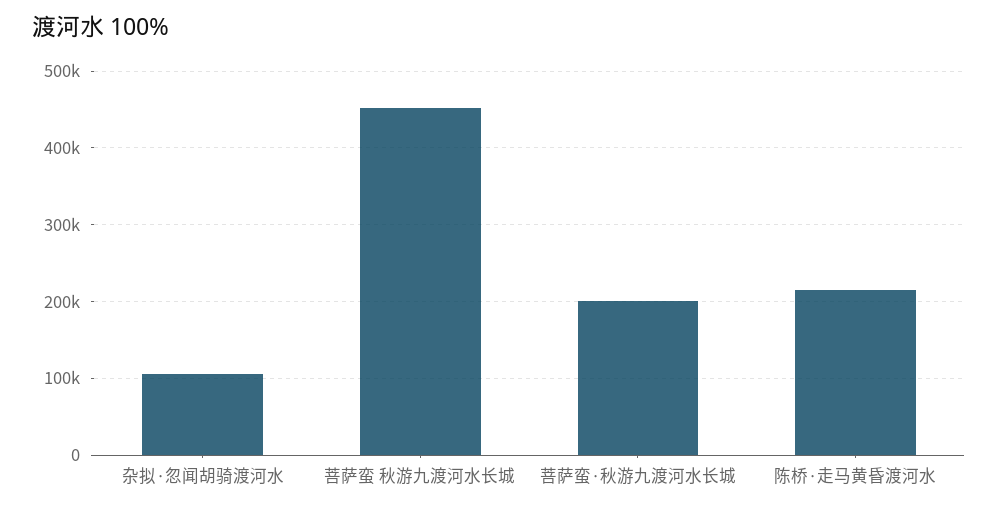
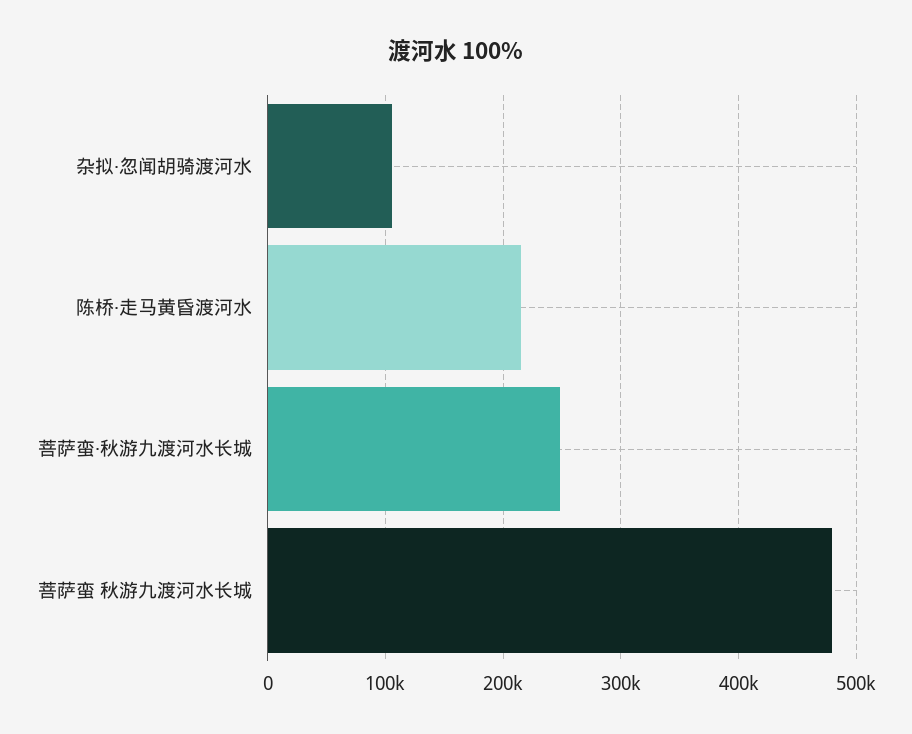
菩萨蛮 秋游九渡河水长城: 450000 -> 480000
菩萨蛮·秋游九渡河水长城: 200000 -> 250000

